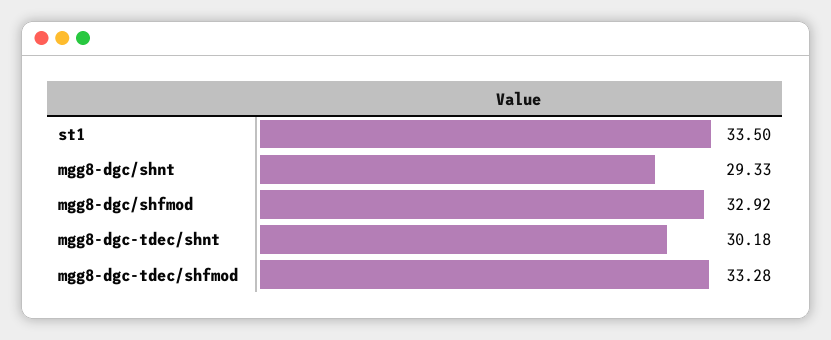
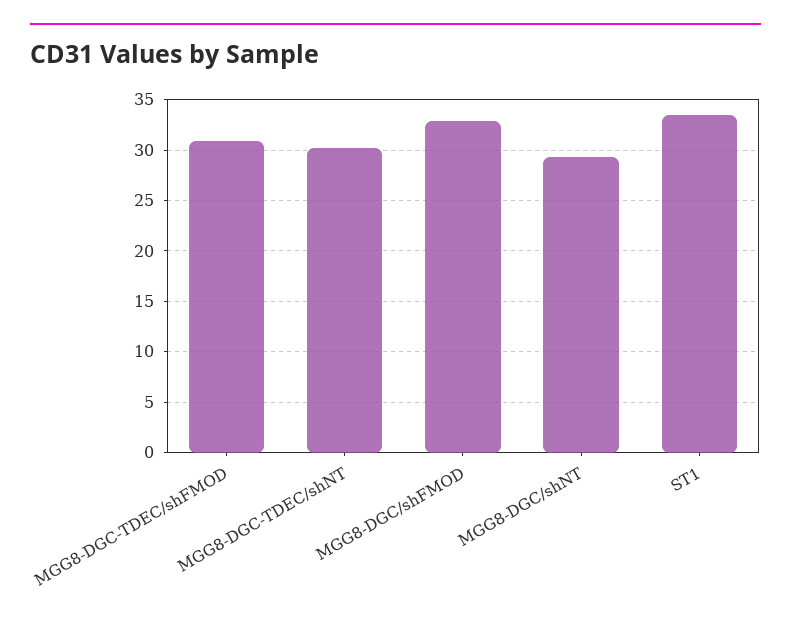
mgg8-dgc-tdec/shfmod: 33.28 -> 31

